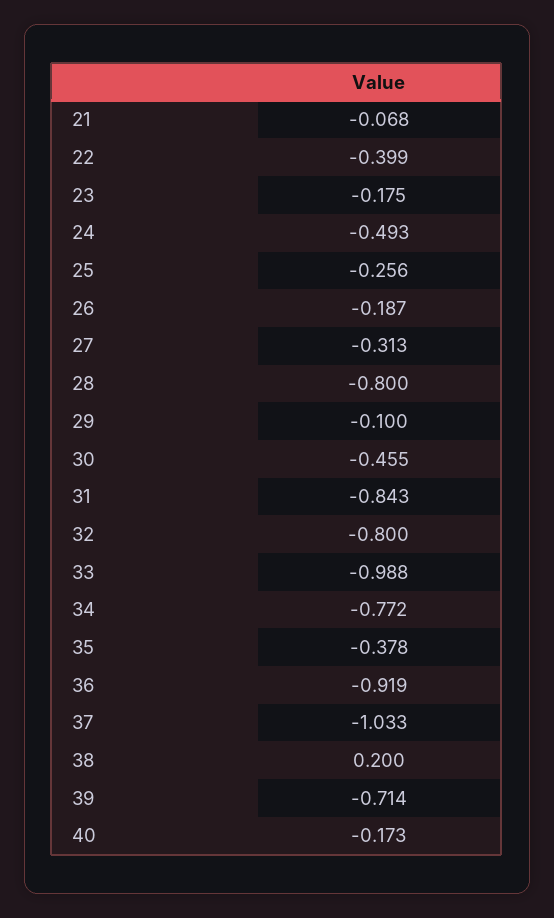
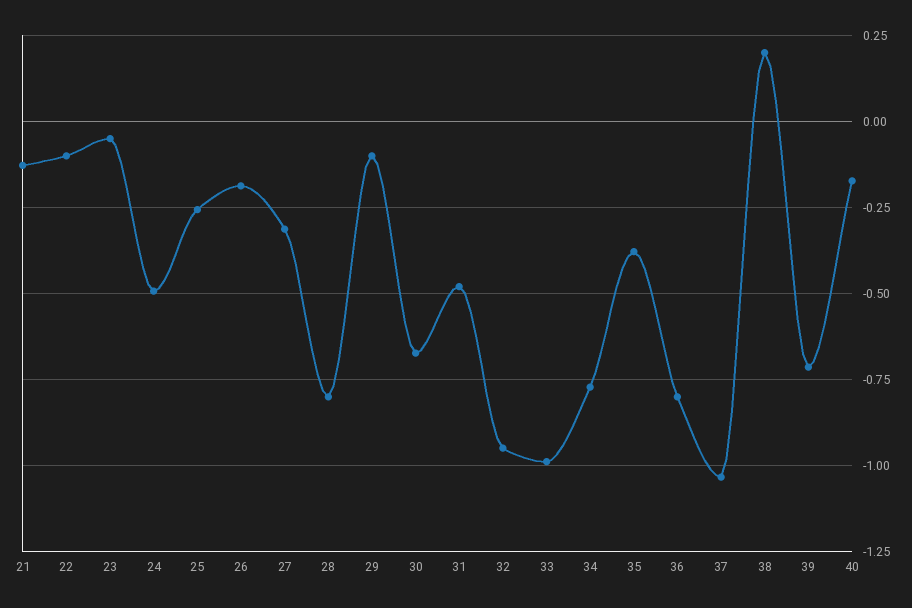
21: -0.068 -> -0.125
22: -0.399 -> -0.1
23: -0.175 -> -0.05
30: -0.455 -> -0.675
31: -0.843 -> -0.475
32: -0.8 -> -0.95
36: -0.919 -> -0.8

